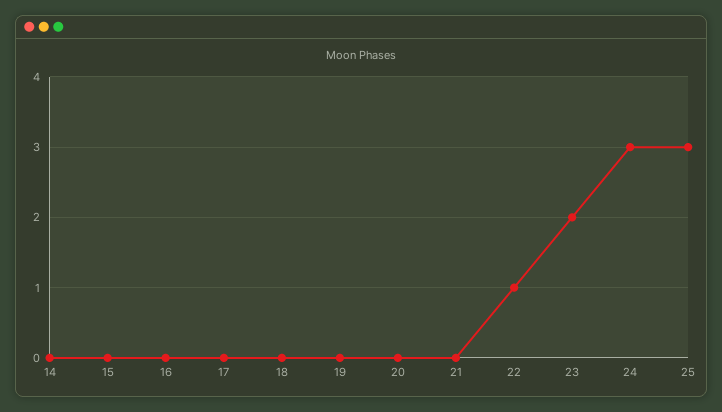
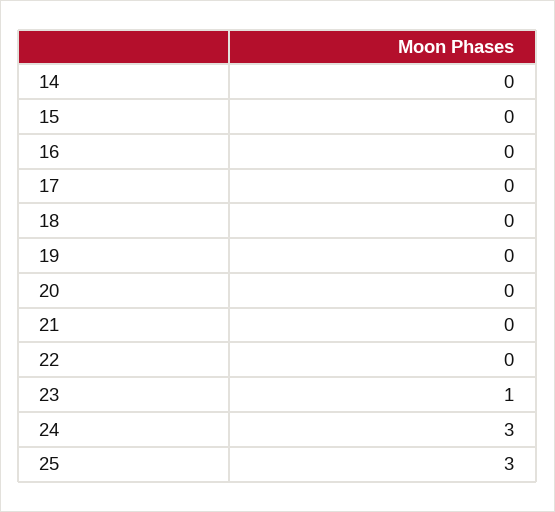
22: 1 -> 0
23: 2 -> 1

